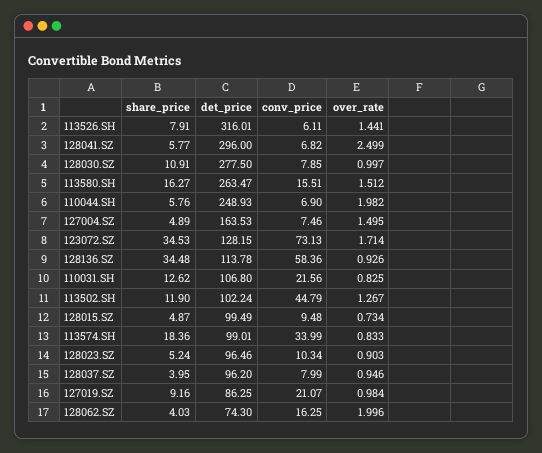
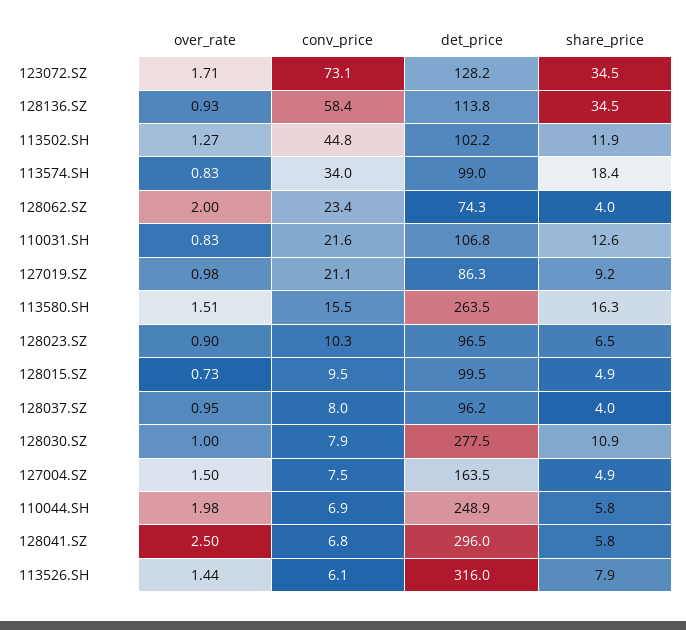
share_price, 128023.SZ: 5.24 -> 6.5
conv_price, 128062.SZ: 16.25 -> 23.4

